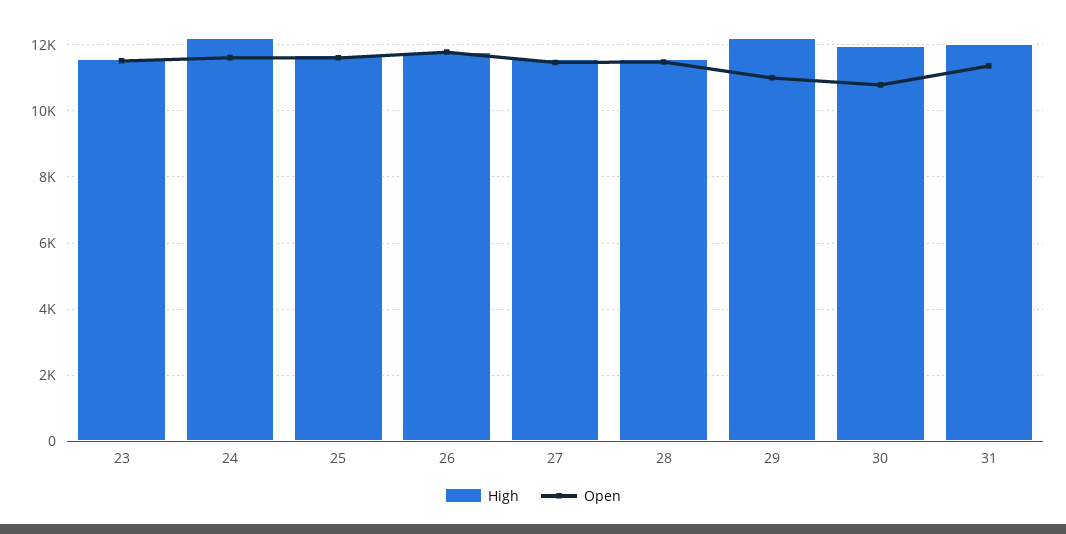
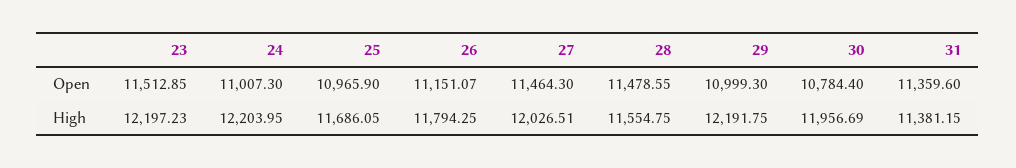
High, 23: 11600 -> 12197.23
Open, 24: 11600 -> 11007.3
Open, 25: 11600 -> 10965.9
Open, 26: 11800 -> 11151.07
High, 27: 11600 -> 12026.51
High, 31: 12000 -> 11381.15

